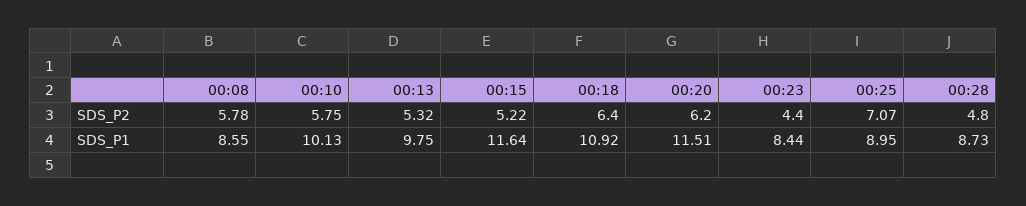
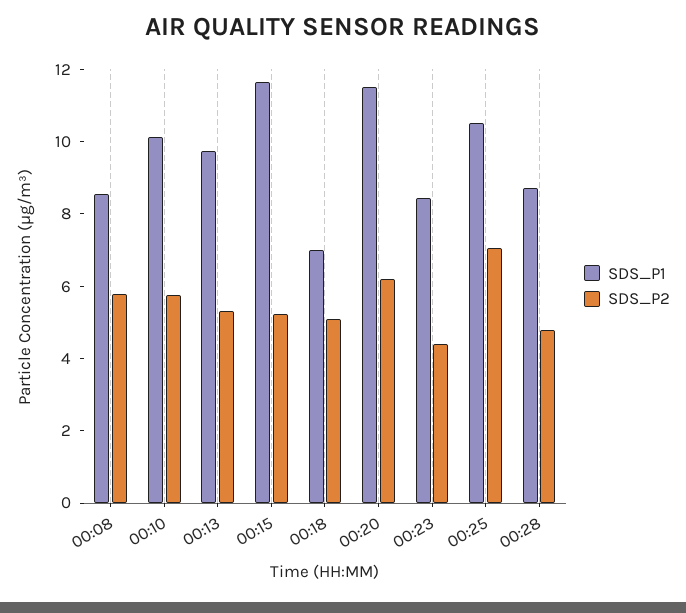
SDS_P2, 00:18: 6.4 -> 5
SDS_P1, 00:18: 10.92 -> 7
SDS_P1, 00:25: 8.95 -> 10.5

